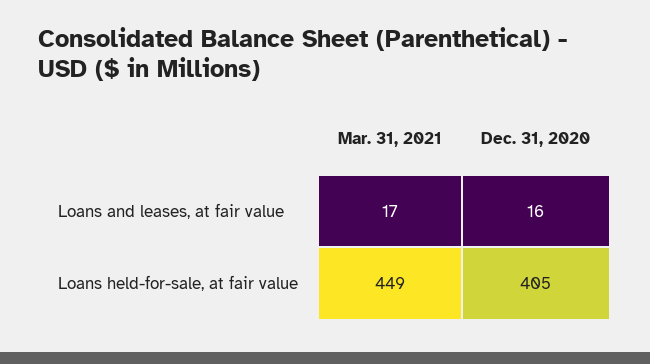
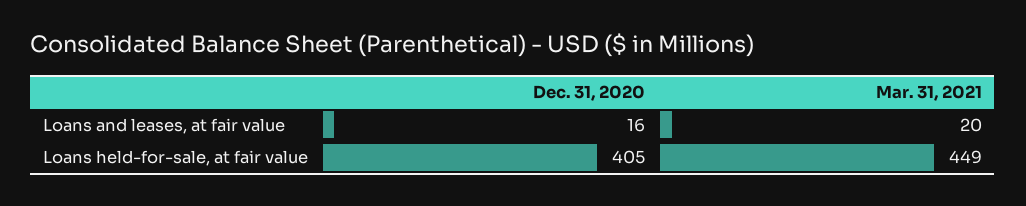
Mar. 31, 2021, Loans and leases, at fair value: 17 -> 20

